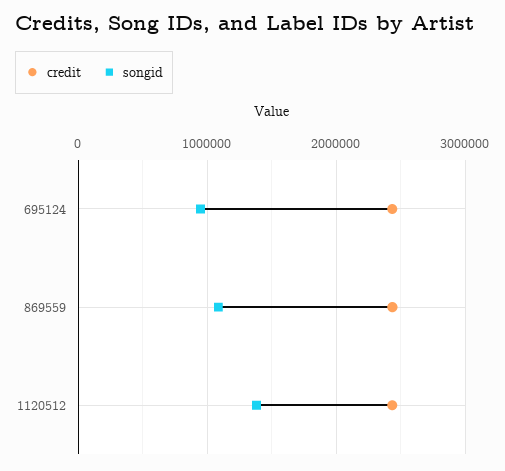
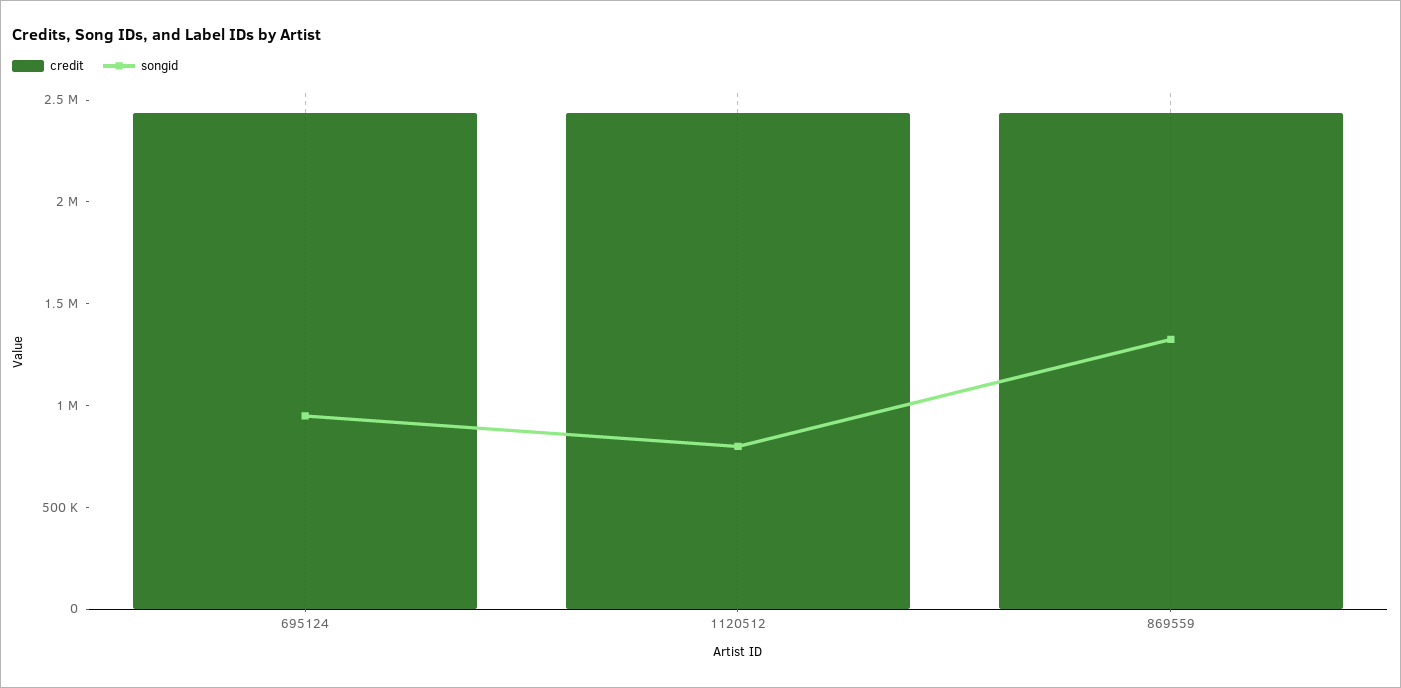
songid, 869559: 1100000 -> 1300000
songid, 1120512: 1400000 -> 800000

